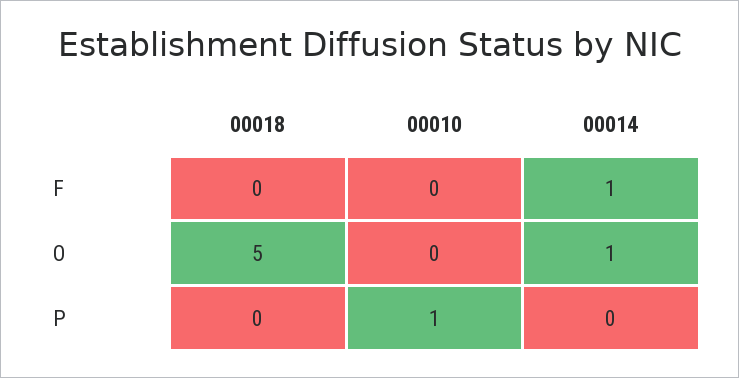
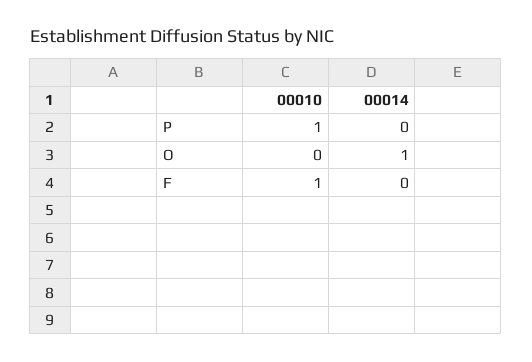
00018, F: 0 -> none
00010, F: 0 -> 1
00014, F: 1 -> 0
00018, O: 5 -> none
00018, P: 0 -> none

